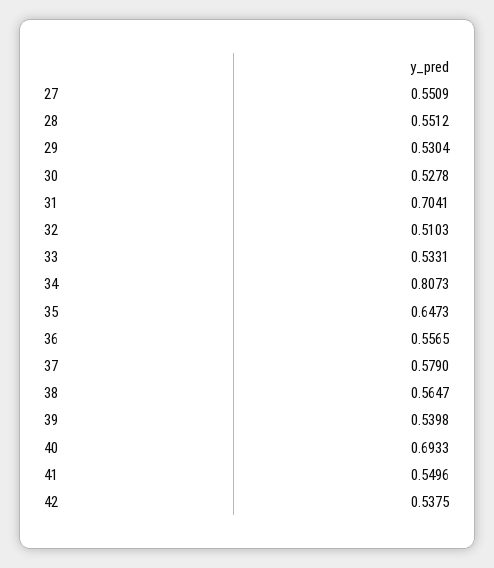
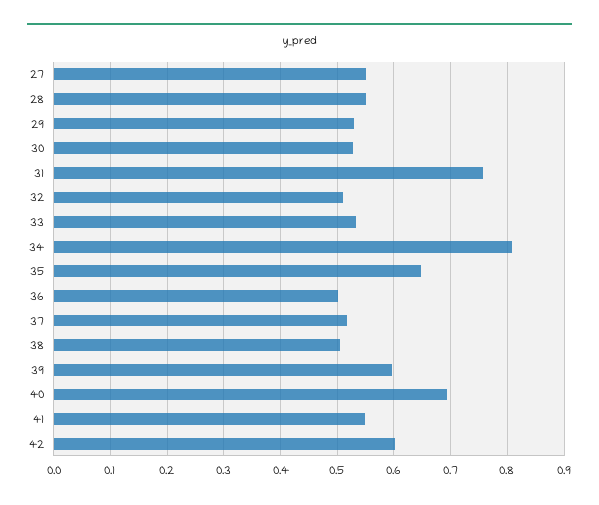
31: 0.7041 -> 0.76
36: 0.5565 -> 0.5
37: 0.579 -> 0.52
38: 0.5647 -> 0.5
39: 0.5398 -> 0.6
42: 0.5375 -> 0.6

